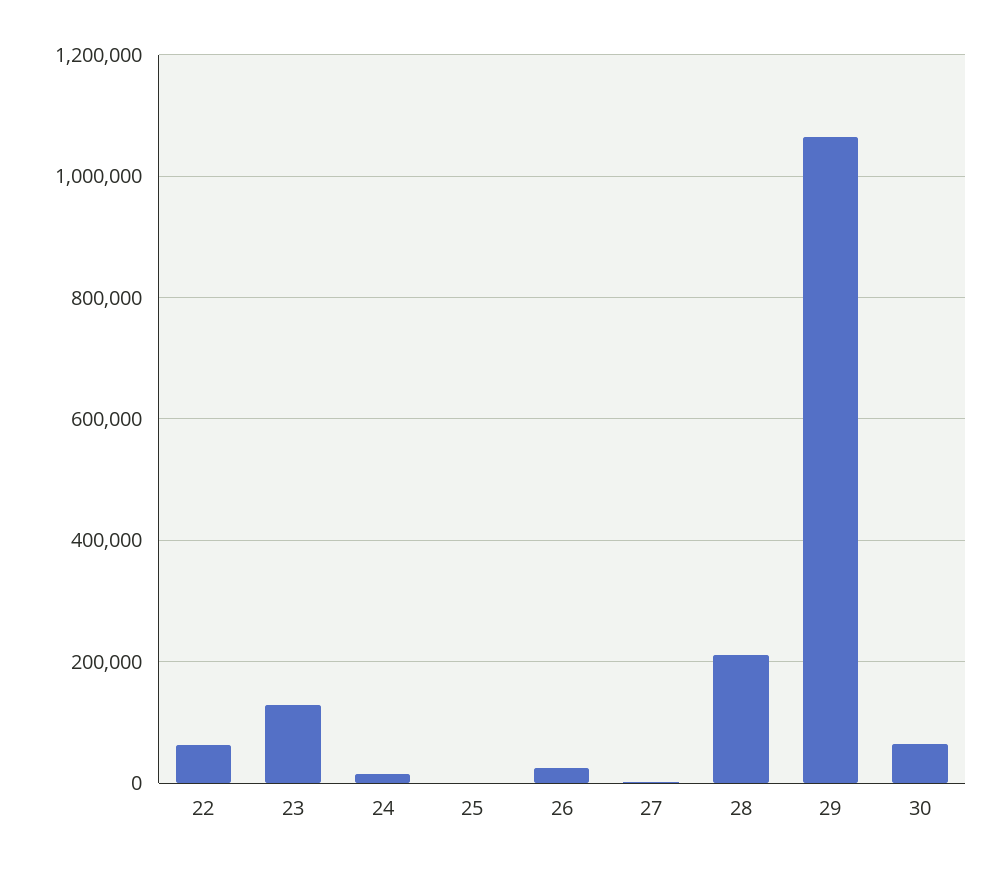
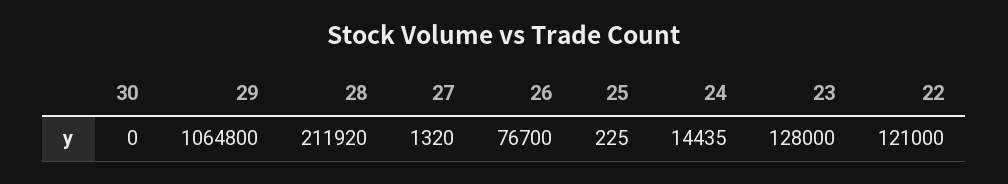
22: 60000 -> 121000
26: 20000 -> 76700
30: 60000 -> 0

